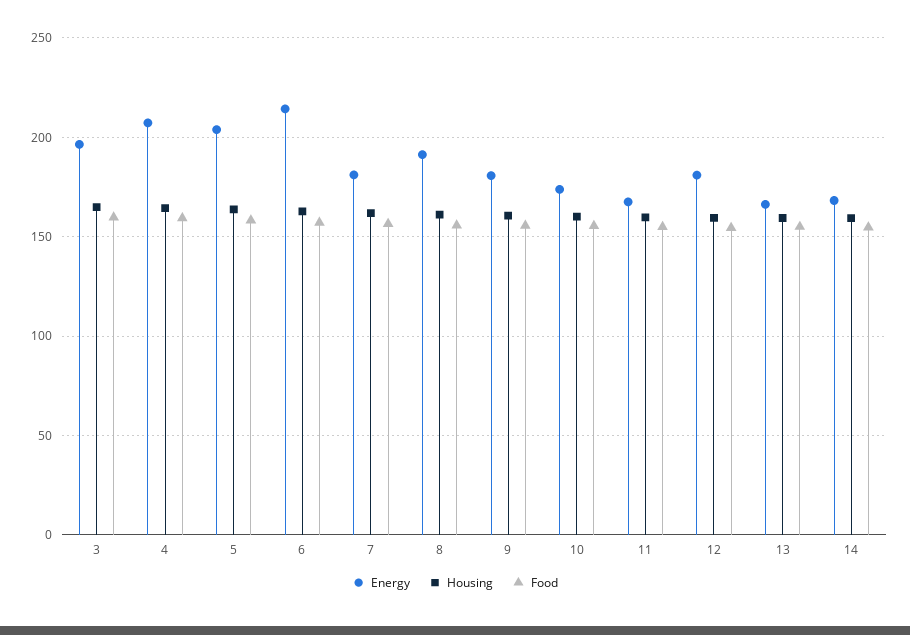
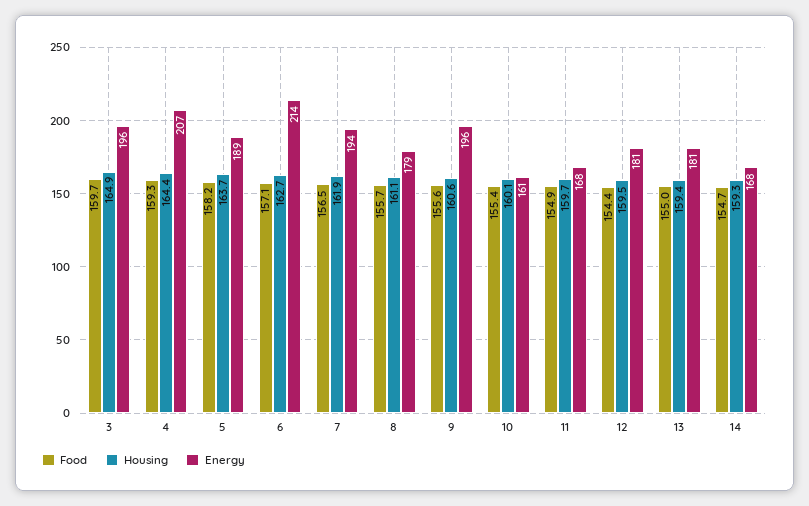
Energy, 5: 205 -> 189
Energy, 7: 180 -> 194
Energy, 8: 190 -> 179
Energy, 9: 180 -> 196
Energy, 10: 175 -> 161
Energy, 13: 165 -> 181

